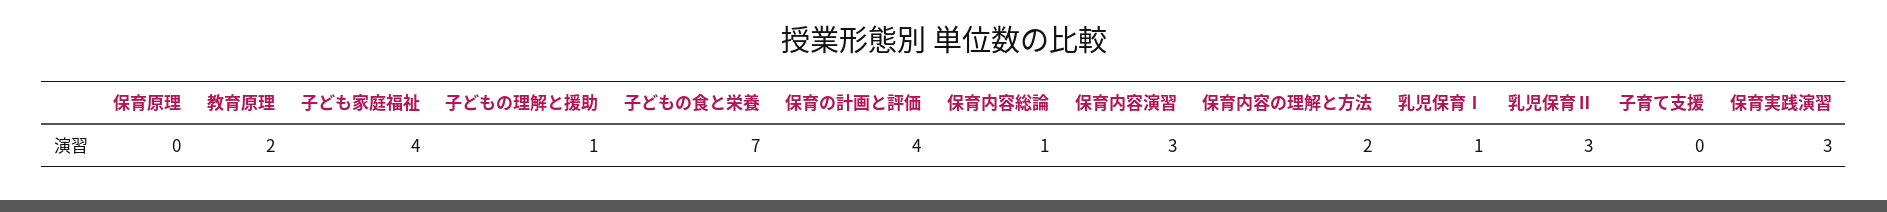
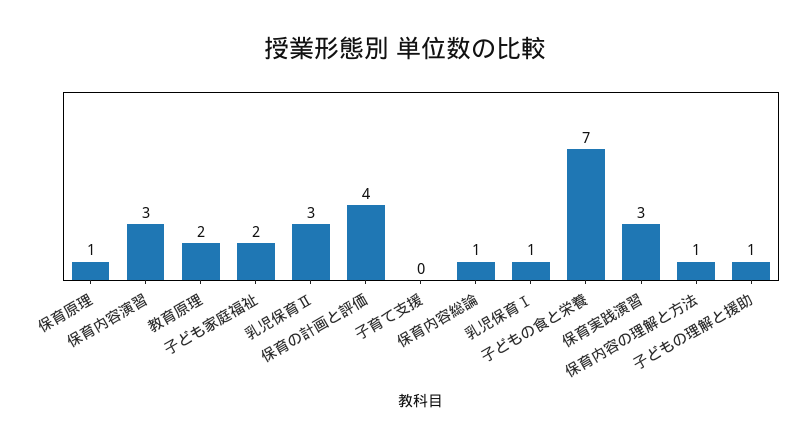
保育原理: 0 -> 1
子ども家庭福祉: 4 -> 2
保育内容の理解と方法: 2 -> 1

